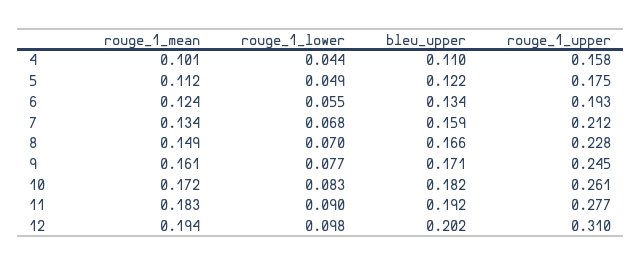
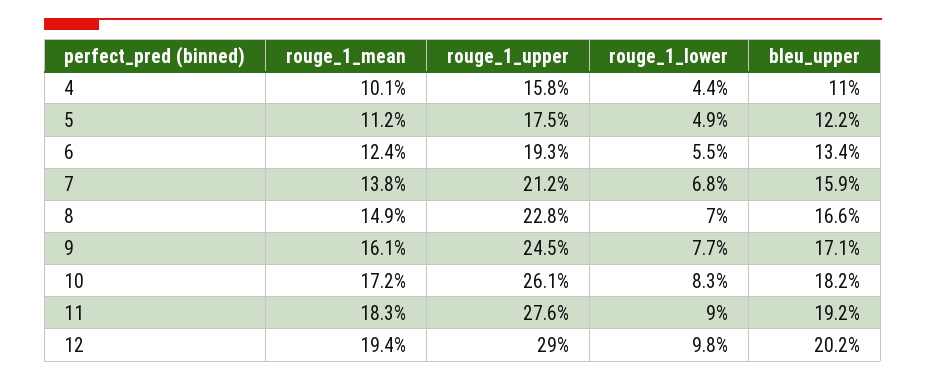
rouge_1_mean, 7: 0.134 -> 0.138
rouge_1_upper, 11: 0.277 -> 0.276
rouge_1_upper, 12: 0.31 -> 0.29

